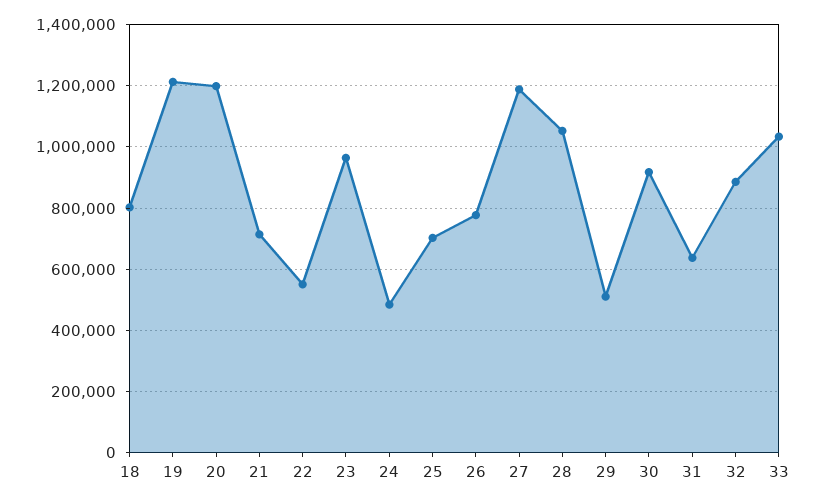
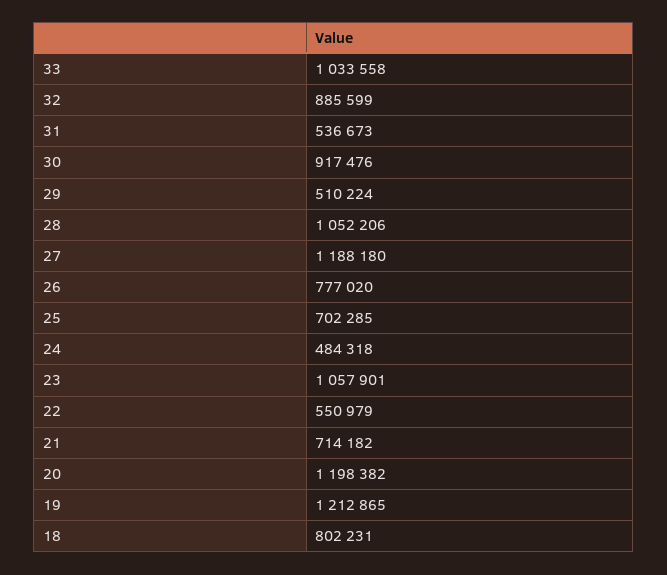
23: 960000 -> 1057901
31: 640000 -> 536673

